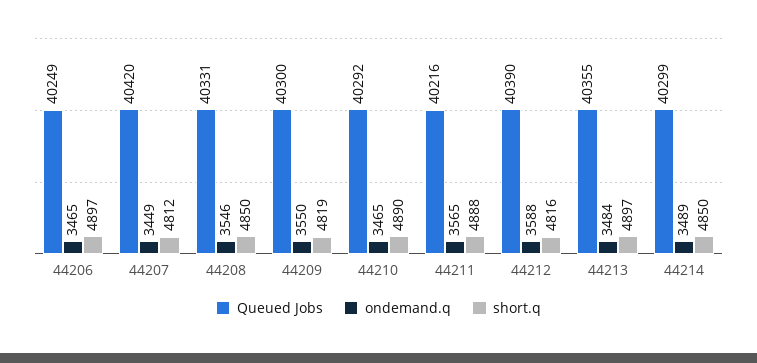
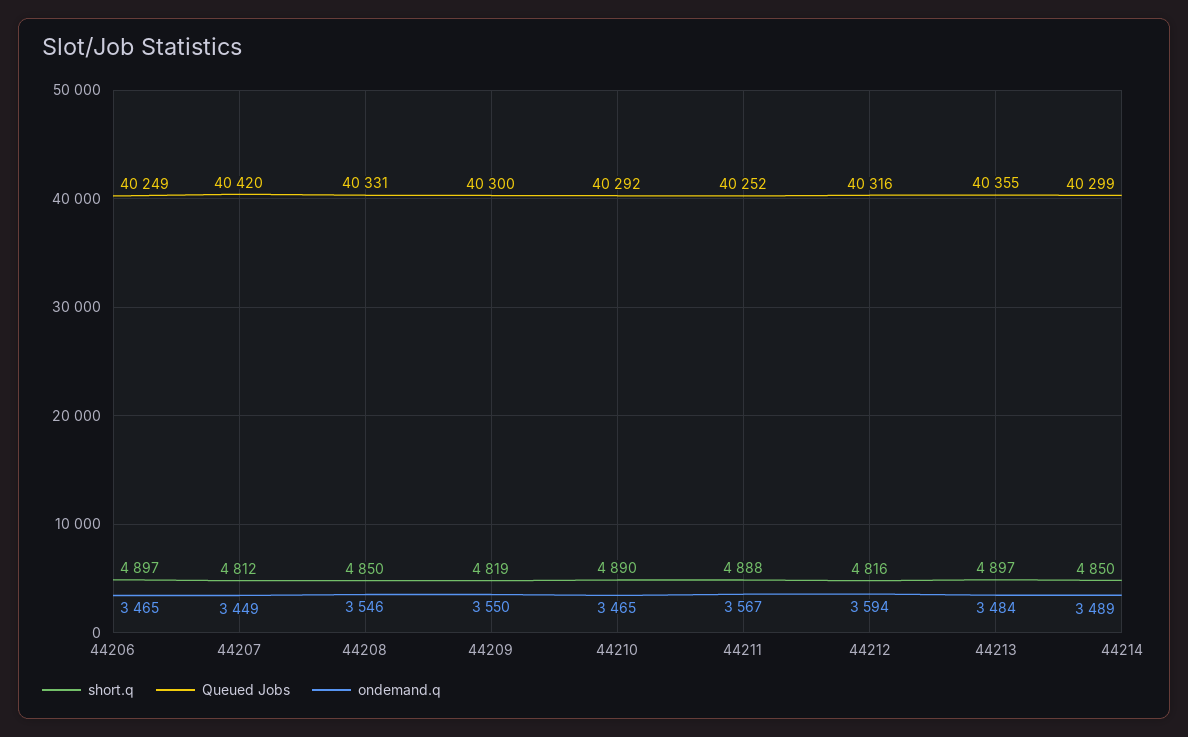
Queued Jobs, 44211: 40216 -> 40252
ondemand.q, 44211: 3565 -> 3567
Queued Jobs, 44212: 40390 -> 40316
ondemand.q, 44212: 3588 -> 3594

